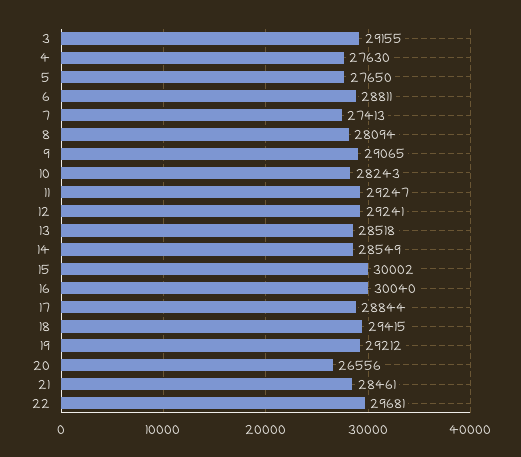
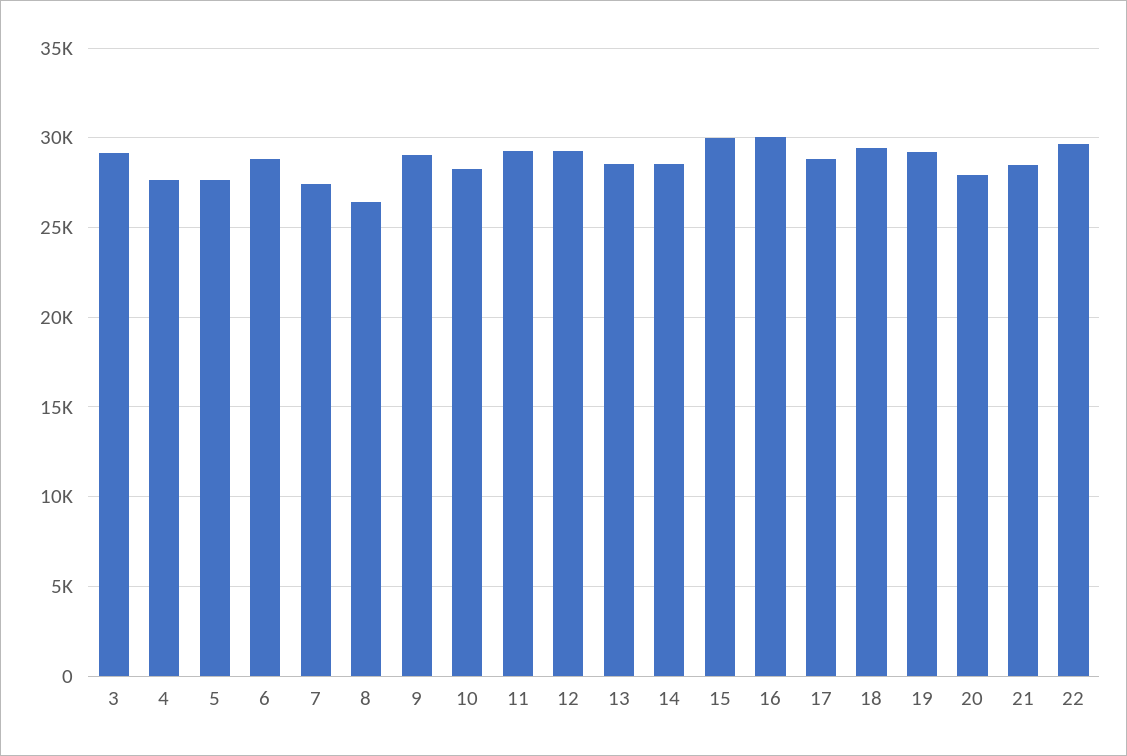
8: 28094 -> 26500
20: 26556 -> 28000

